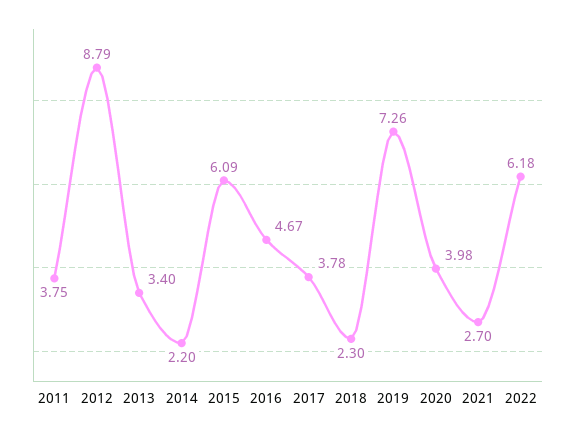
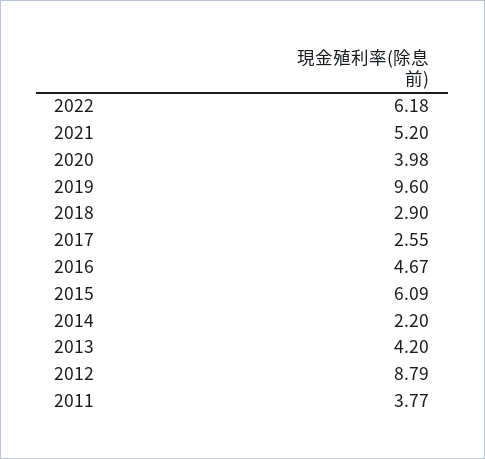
2011: 3.75 -> 3.77
2013: 3.4 -> 4.2
2017: 3.78 -> 2.55
2018: 2.3 -> 2.9
2019: 7.26 -> 9.6
2021: 2.7 -> 5.2

